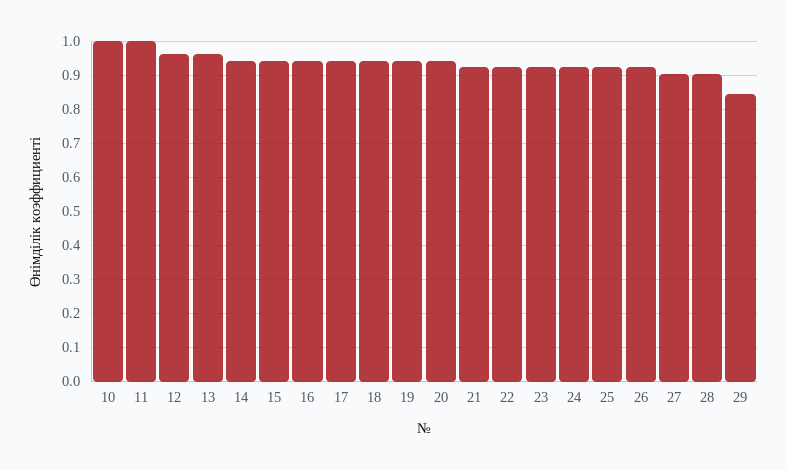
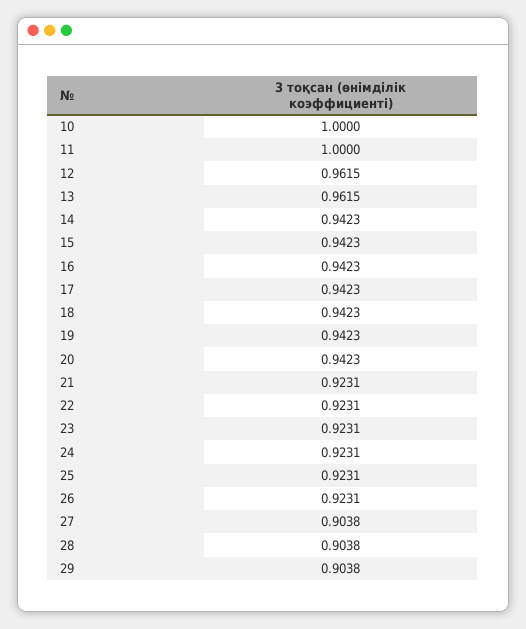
29: 0.84 -> 0.9038

